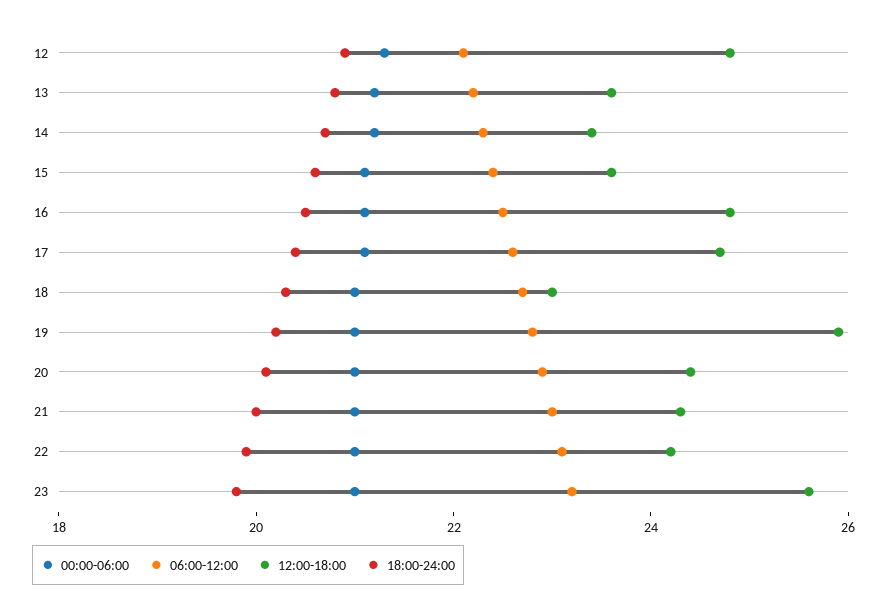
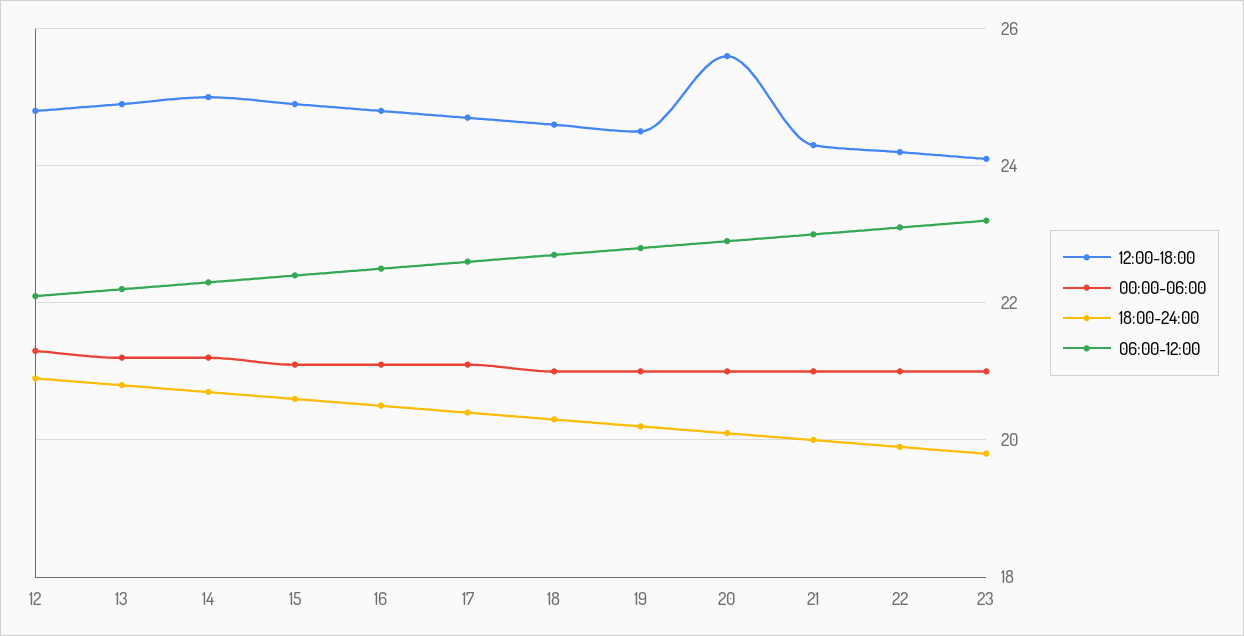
12:00-18:00, 13: 23.5 -> 25
12:00-18:00, 14: 23.5 -> 25
12:00-18:00, 15: 23.5 -> 25
12:00-18:00, 18: 23 -> 24.5
12:00-18:00, 19: 26 -> 24.5
12:00-18:00, 20: 24.5 -> 25.5
12:00-18:00, 23: 25.5 -> 24

